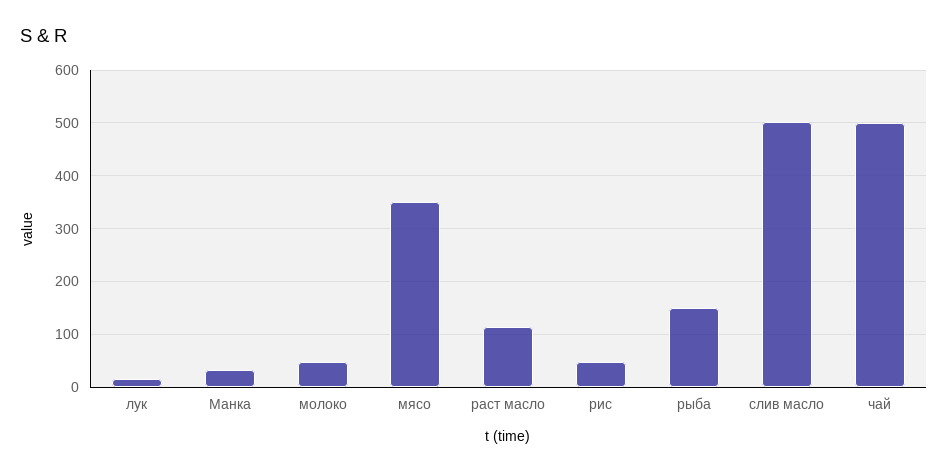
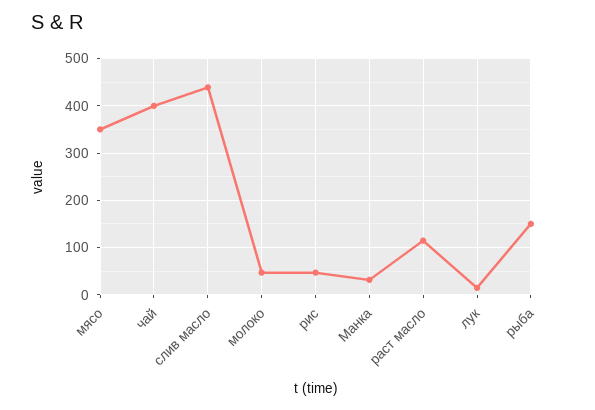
слив масло: 500 -> 440
чай: 500 -> 400

